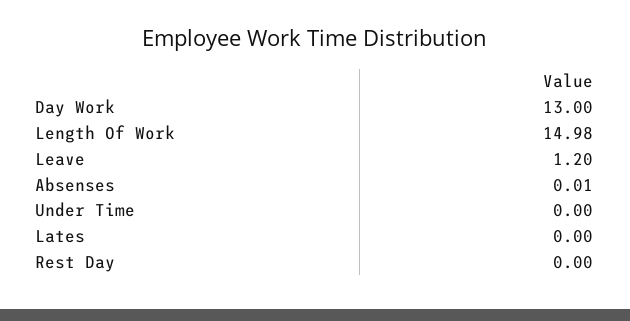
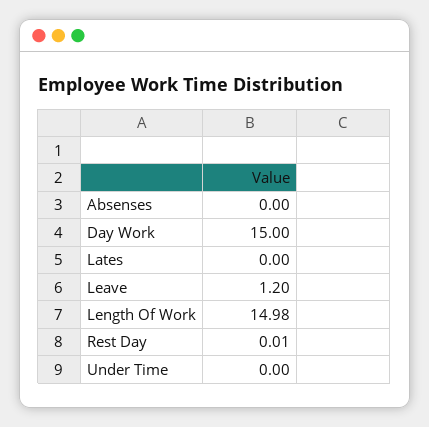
Day Work: 13 -> 15
Absenses: 0.01 -> 0
Rest Day: 0 -> 0.01

